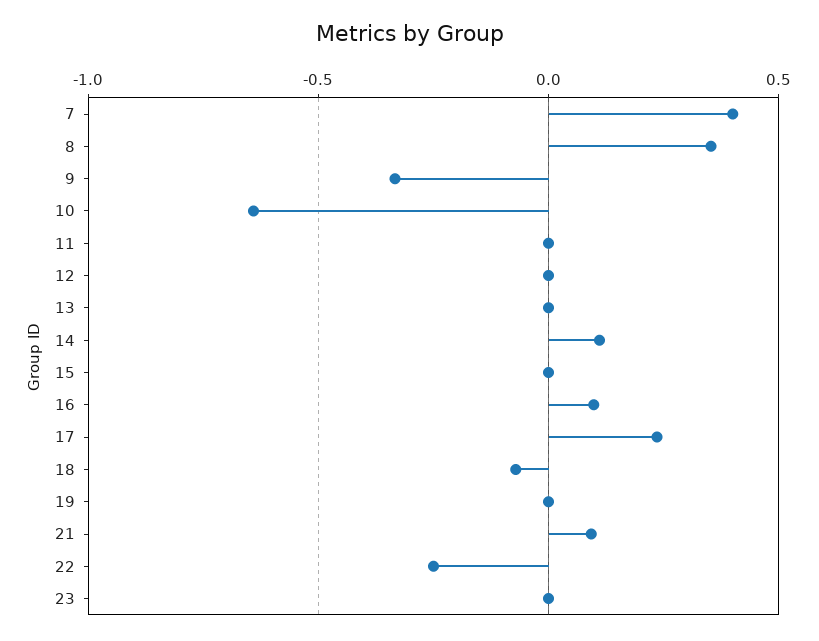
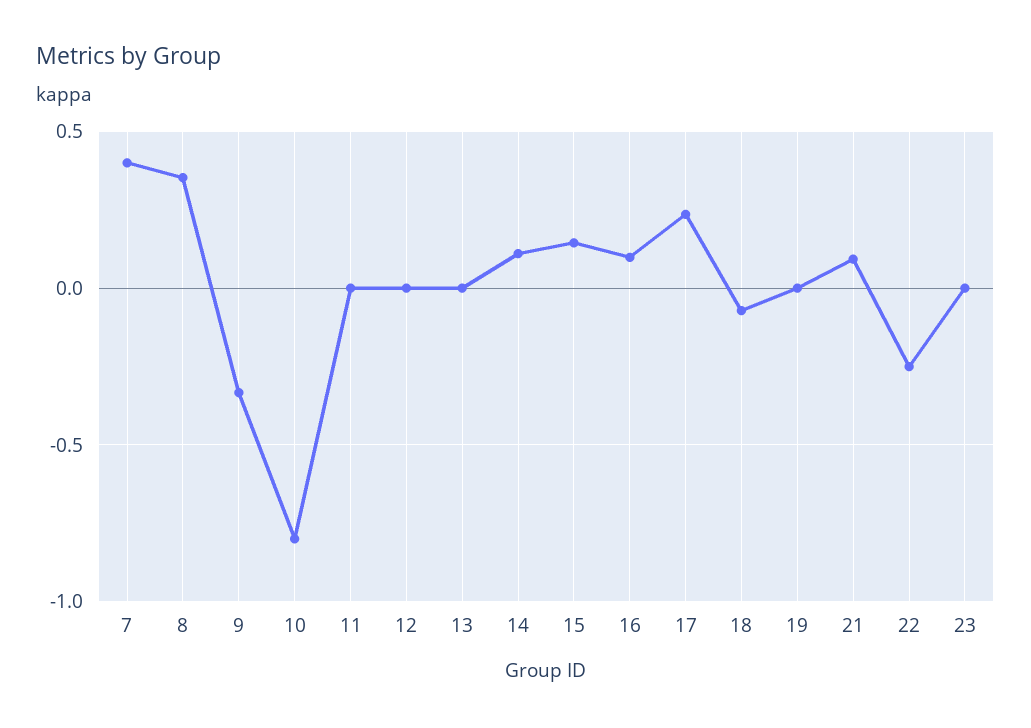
10: -0.65 -> -0.8
15: 0 -> 0.15

